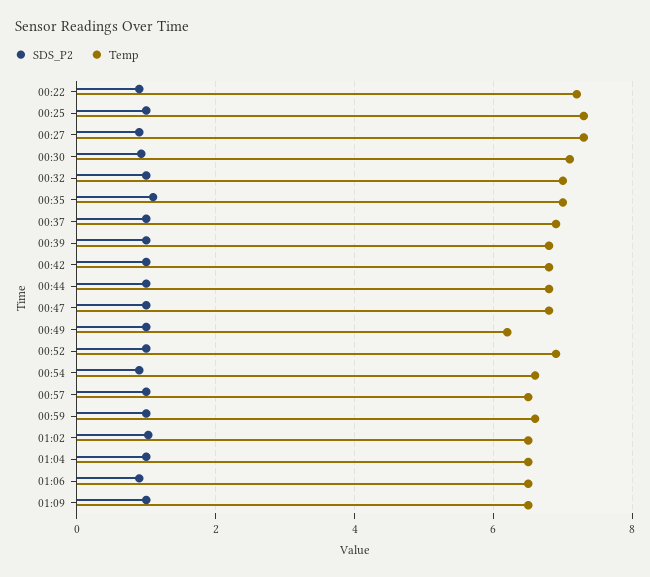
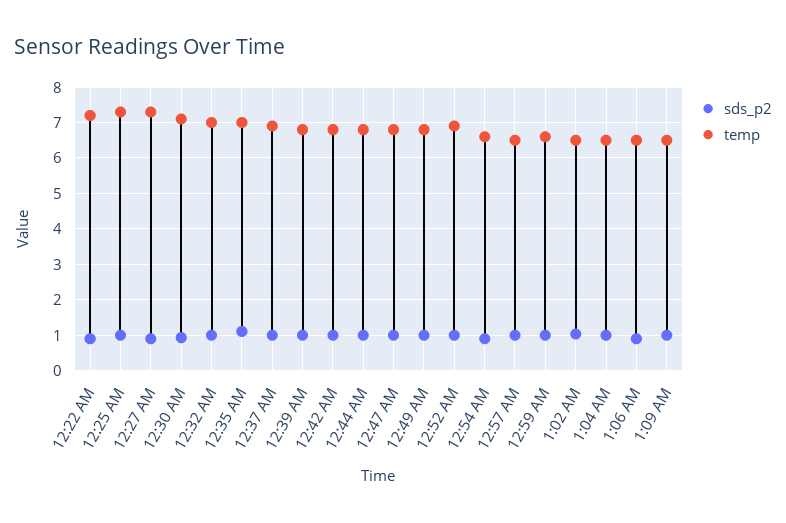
Temp, 00:49: 6.2 -> 6.8

